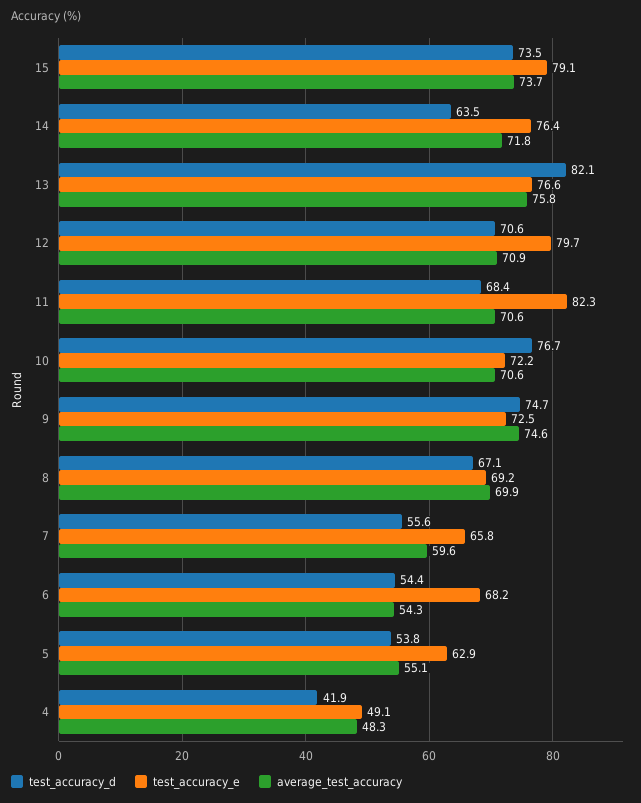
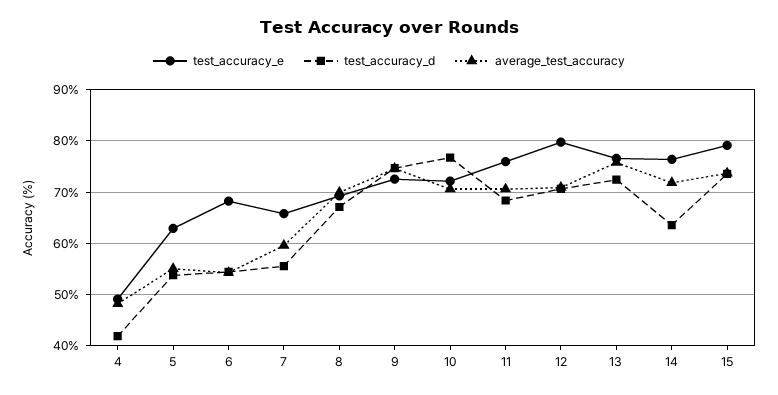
test_accuracy_d, 13: 82.1 -> 72
test_accuracy_e, 11: 82.3 -> 76

